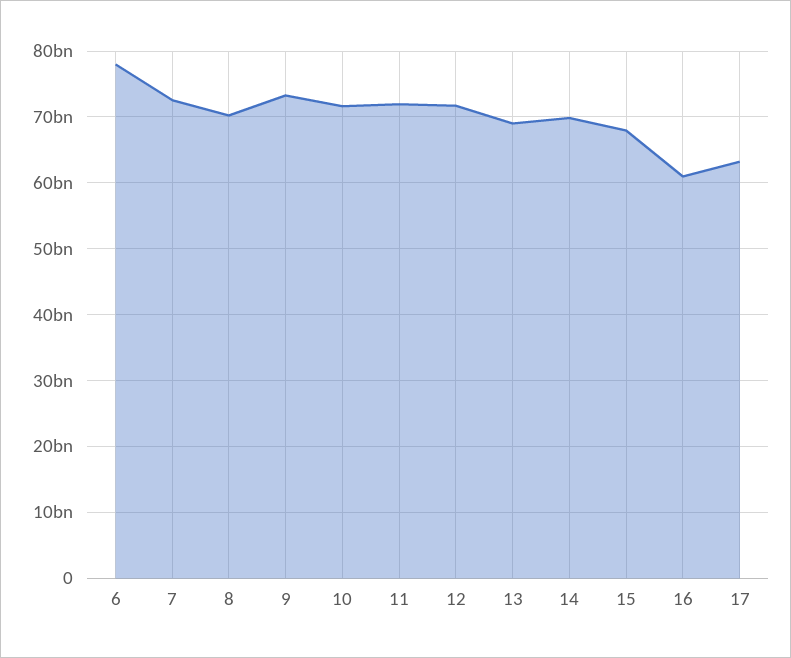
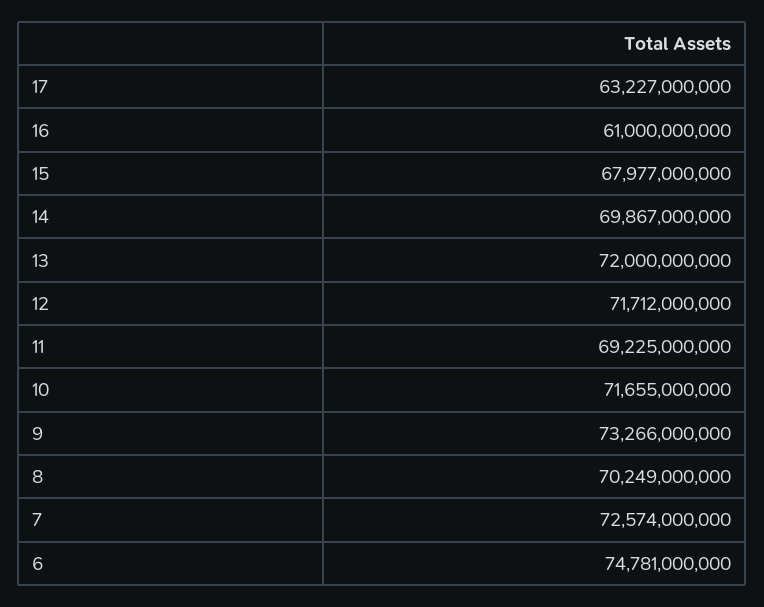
6: 78000000000 -> 74781000000
11: 72000000000 -> 69225000000
13: 69000000000 -> 72000000000

